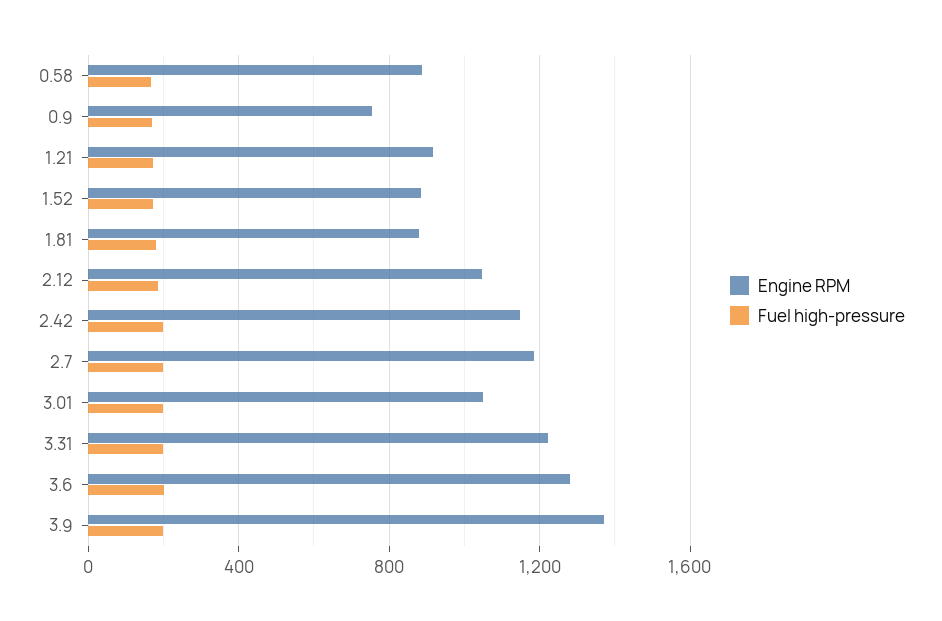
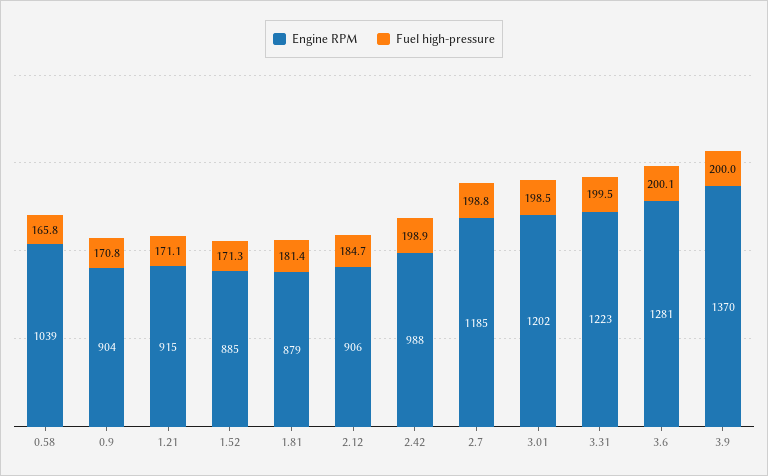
Engine RPM, 0.58: 900 -> 1039
Engine RPM, 0.9: 750 -> 904
Engine RPM, 2.12: 1050 -> 906
Engine RPM, 2.42: 1150 -> 988
Engine RPM, 3.01: 1050 -> 1202

